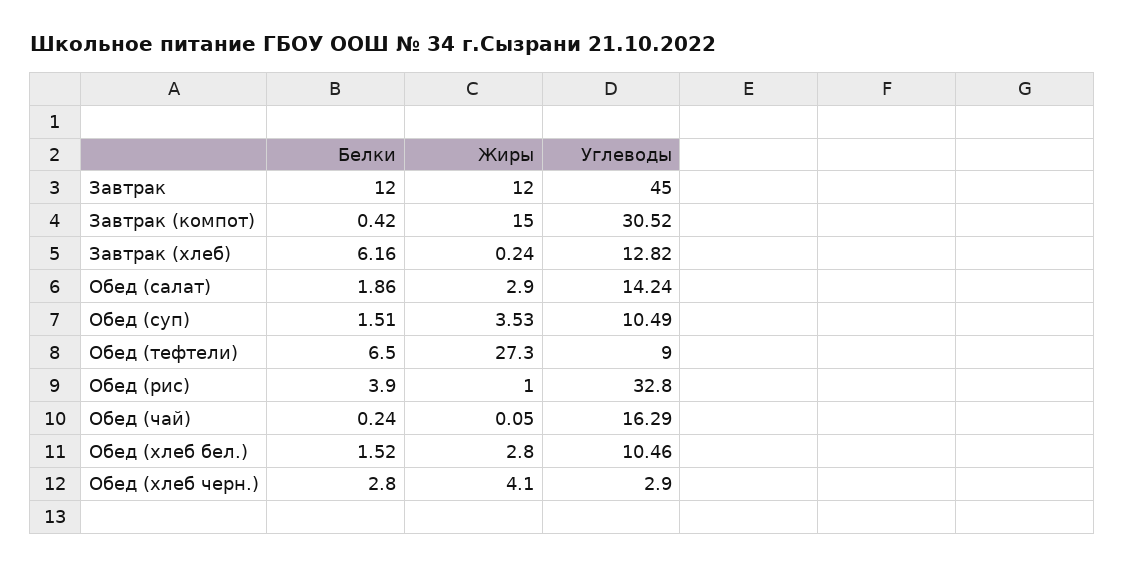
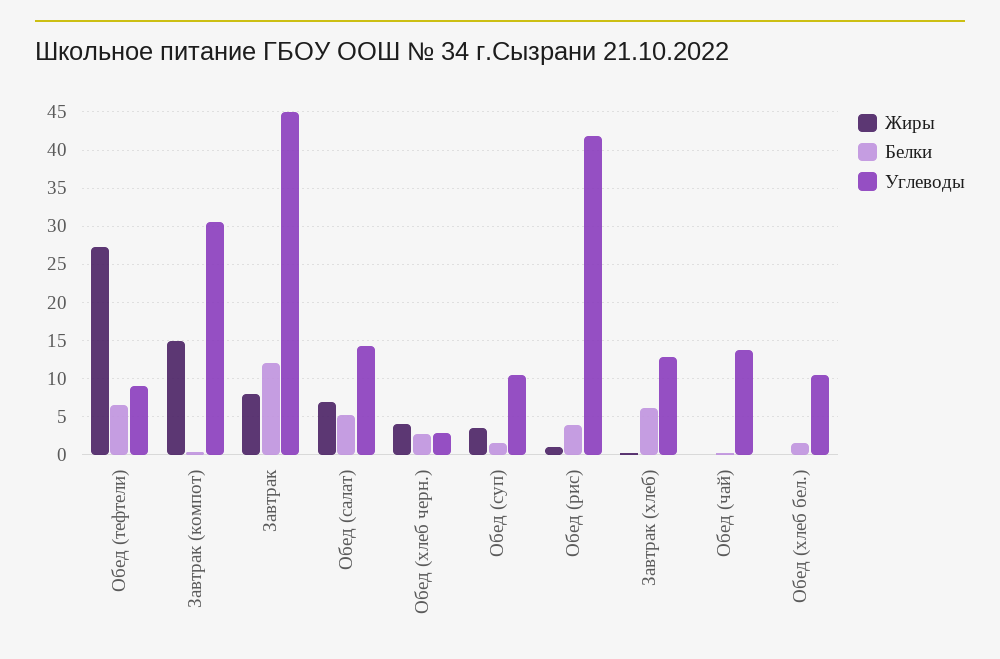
Жиры, Завтрак: 12 -> 8
Белки, Обед (салат): 1.86 -> 5
Жиры, Обед (салат): 2.9 -> 7
Углеводы, Обед (рис): 32.8 -> 42
Углеводы, Обед (чай): 16.29 -> 14
Жиры, Обед (хлеб бел.): 2.8 -> 0

